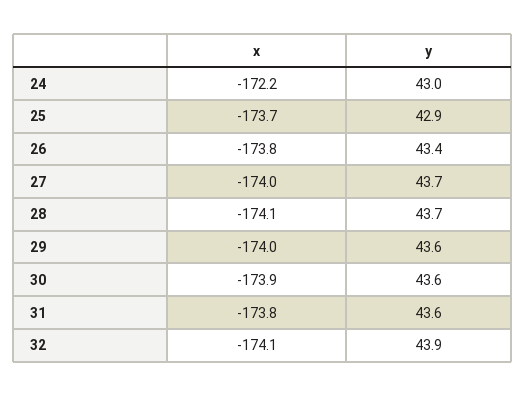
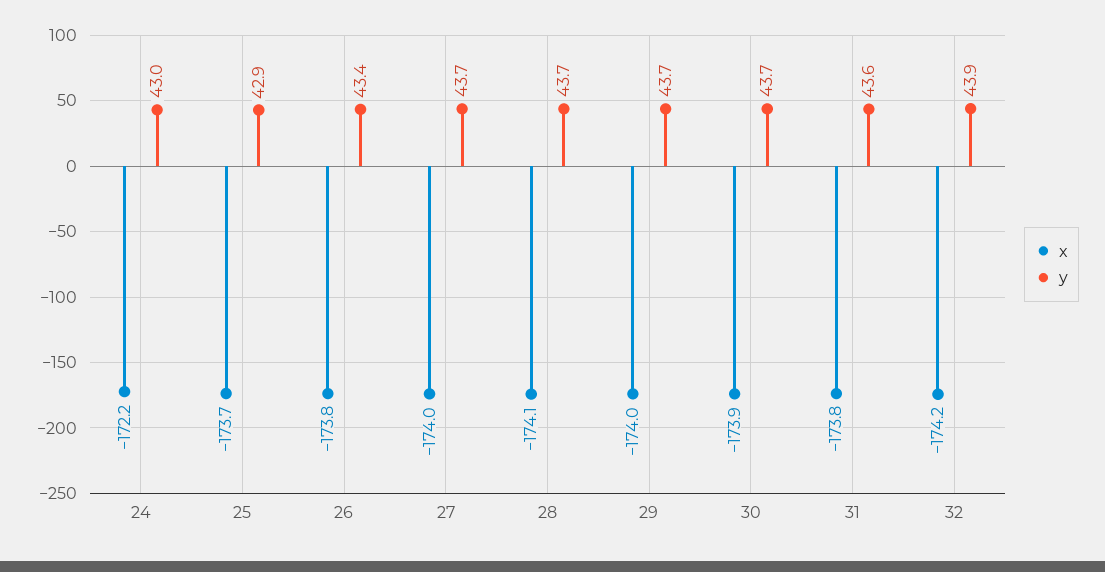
y, 29: 43.6 -> 43.7
y, 30: 43.6 -> 43.7
x, 32: -174.1 -> -174.2

